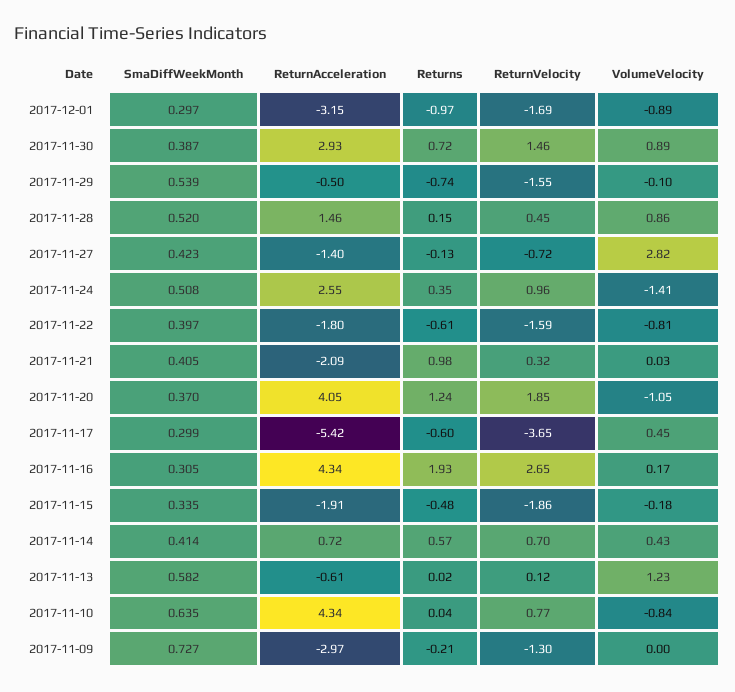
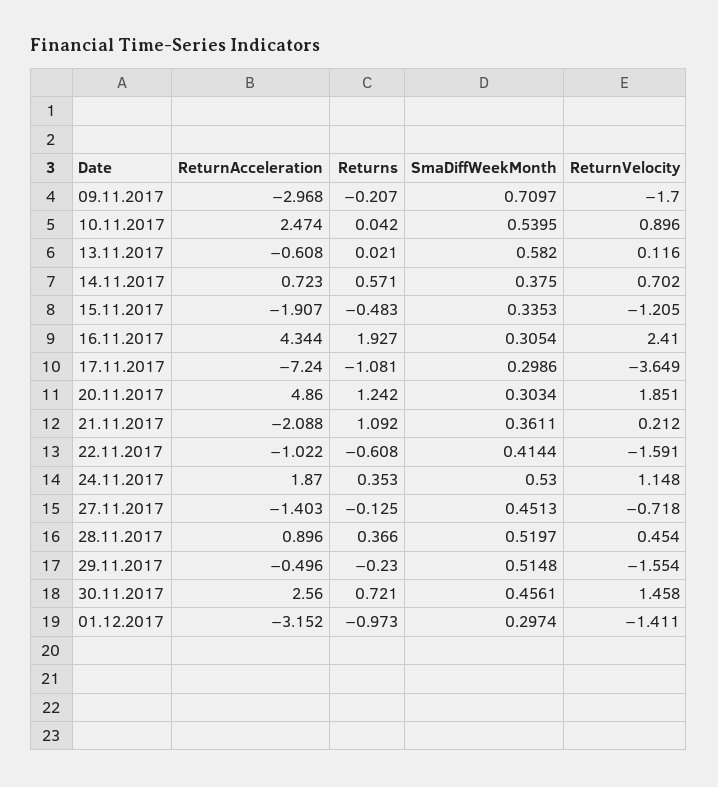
ReturnVelocity, 2017-12-01: -1.69 -> -1.411
VolumeVelocity, 2017-12-01: -0.89 -> none
SmaDiffWeekMonth, 2017-11-30: 0.387 -> 0.4561
ReturnAcceleration, 2017-11-30: 2.93 -> 2.56
VolumeVelocity, 2017-11-30: 0.89 -> none
SmaDiffWeekMonth, 2017-11-29: 0.539 -> 0.5148
Returns, 2017-11-29: -0.74 -> -0.23
VolumeVelocity, 2017-11-29: -0.1 -> none
ReturnAcceleration, 2017-11-28: 1.46 -> 0.896
Returns, 2017-11-28: 0.15 -> 0.366
VolumeVelocity, 2017-11-28: 0.86 -> none
SmaDiffWeekMonth, 2017-11-27: 0.423 -> 0.4513
VolumeVelocity, 2017-11-27: 2.82 -> none
SmaDiffWeekMonth, 2017-11-24: 0.508 -> 0.53
ReturnAcceleration, 2017-11-24: 2.55 -> 1.87
ReturnVelocity, 2017-11-24: 0.96 -> 1.148
VolumeVelocity, 2017-11-24: -1.41 -> none
SmaDiffWeekMonth, 2017-11-22: 0.397 -> 0.4144
ReturnAcceleration, 2017-11-22: -1.8 -> -1.022
VolumeVelocity, 2017-11-22: -0.81 -> none
SmaDiffWeekMonth, 2017-11-21: 0.405 -> 0.3611
Returns, 2017-11-21: 0.98 -> 1.092
ReturnVelocity, 2017-11-21: 0.32 -> 0.212
VolumeVelocity, 2017-11-21: 0.03 -> none
SmaDiffWeekMonth, 2017-11-20: 0.37 -> 0.3034
ReturnAcceleration, 2017-11-20: 4.05 -> 4.86
VolumeVelocity, 2017-11-20: -1.05 -> none
ReturnAcceleration, 2017-11-17: -5.42 -> -7.24
Returns, 2017-11-17: -0.6 -> -1.081
VolumeVelocity, 2017-11-17: 0.45 -> none
ReturnVelocity, 2017-11-16: 2.65 -> 2.41
VolumeVelocity, 2017-11-16: 0.17 -> none
ReturnVelocity, 2017-11-15: -1.86 -> -1.205
VolumeVelocity, 2017-11-15: -0.18 -> none
SmaDiffWeekMonth, 2017-11-14: 0.414 -> 0.375
VolumeVelocity, 2017-11-14: 0.43 -> none
VolumeVelocity, 2017-11-13: 1.23 -> none
SmaDiffWeekMonth, 2017-11-10: 0.635 -> 0.5395
ReturnAcceleration, 2017-11-10: 4.34 -> 2.474
ReturnVelocity, 2017-11-10: 0.77 -> 0.896
VolumeVelocity, 2017-11-10: -0.84 -> none
SmaDiffWeekMonth, 2017-11-09: 0.727 -> 0.7097
ReturnVelocity, 2017-11-09: -1.3 -> -1.7
VolumeVelocity, 2017-11-09: 0 -> none

